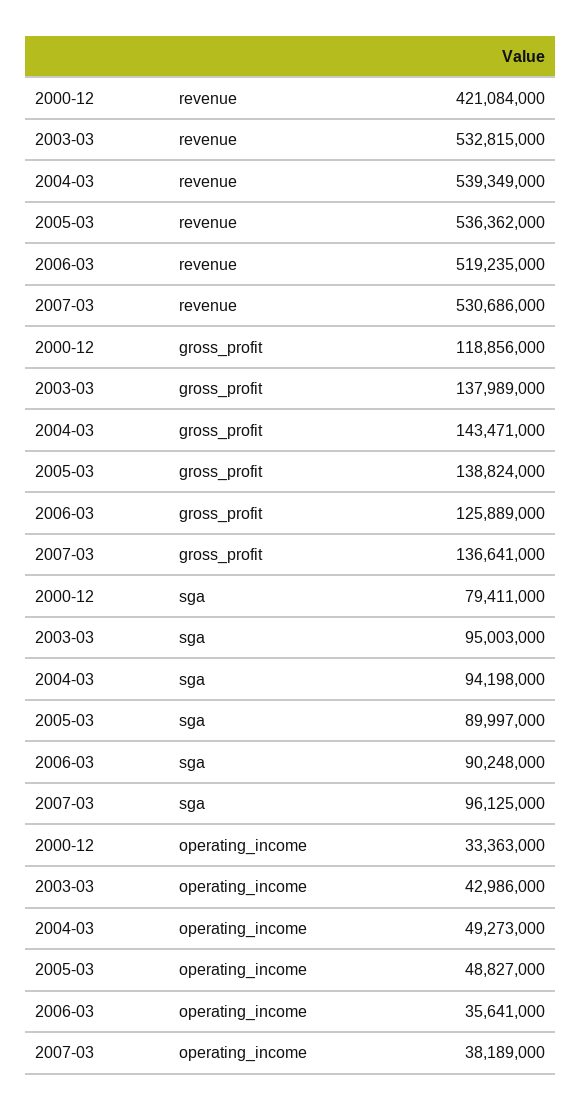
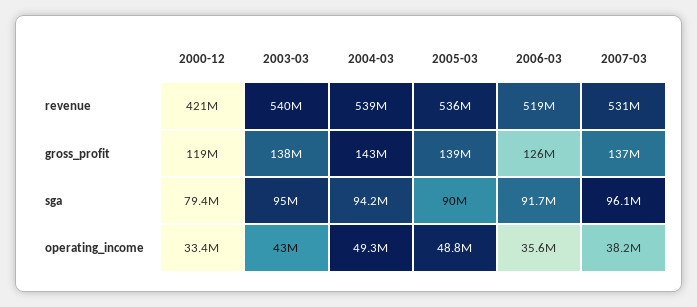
2003-03, revenue: 532815000 -> 540000000
2006-03, sga: 90248000 -> 91700000

